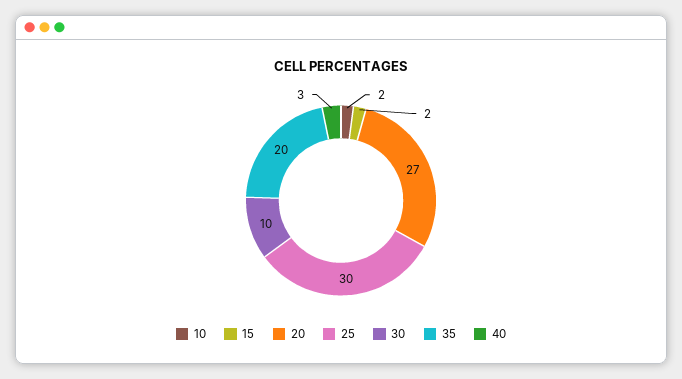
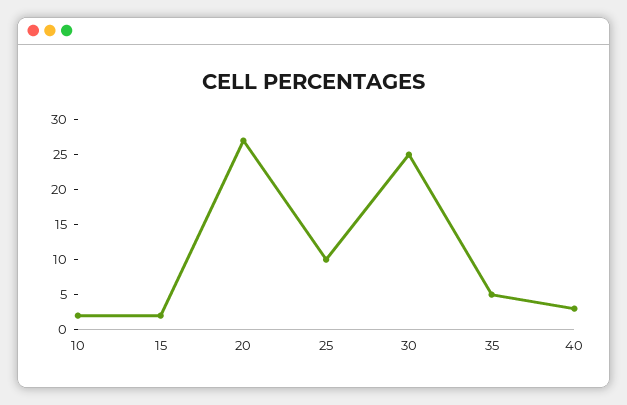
25: 30 -> 10
30: 10 -> 25
35: 20 -> 5

